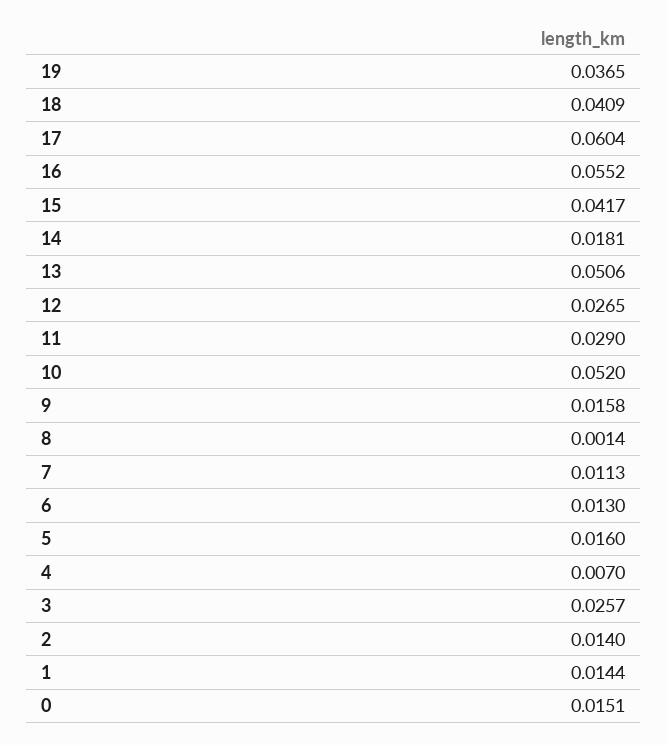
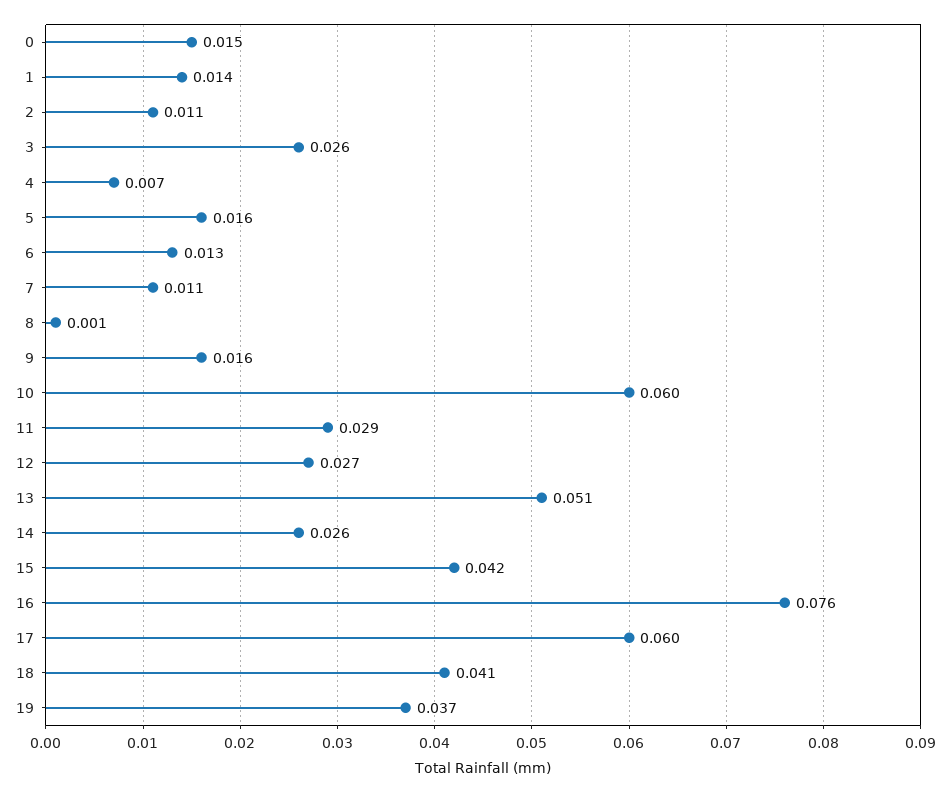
16: 0.0552 -> 0.076
14: 0.0181 -> 0.026
10: 0.052 -> 0.06
2: 0.014 -> 0.011

